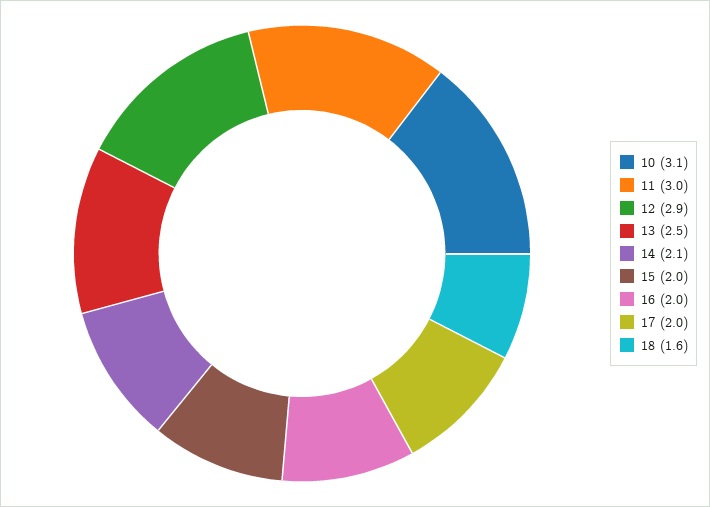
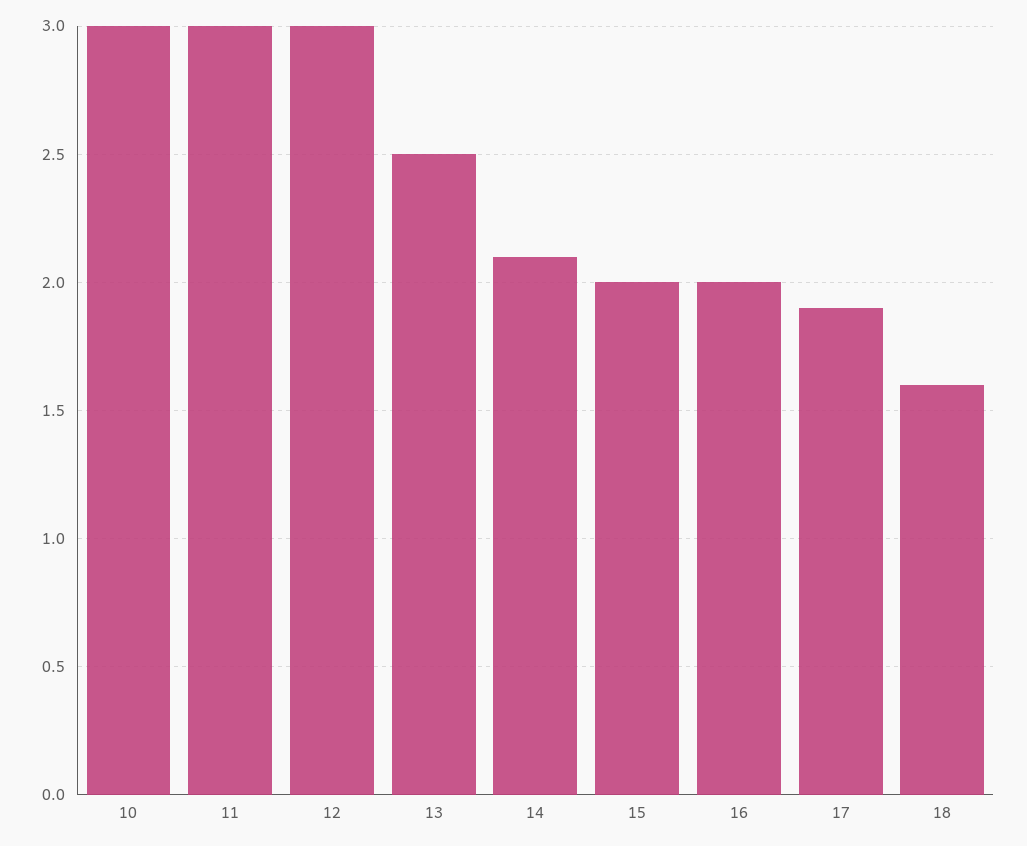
10: 3.1 -> 3
12: 2.9 -> 3
17: 2 -> 1.9

